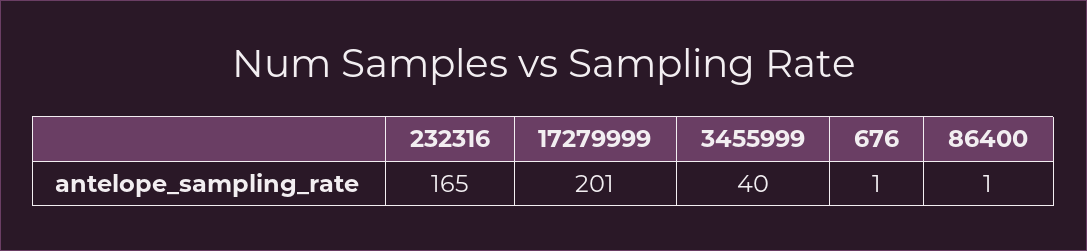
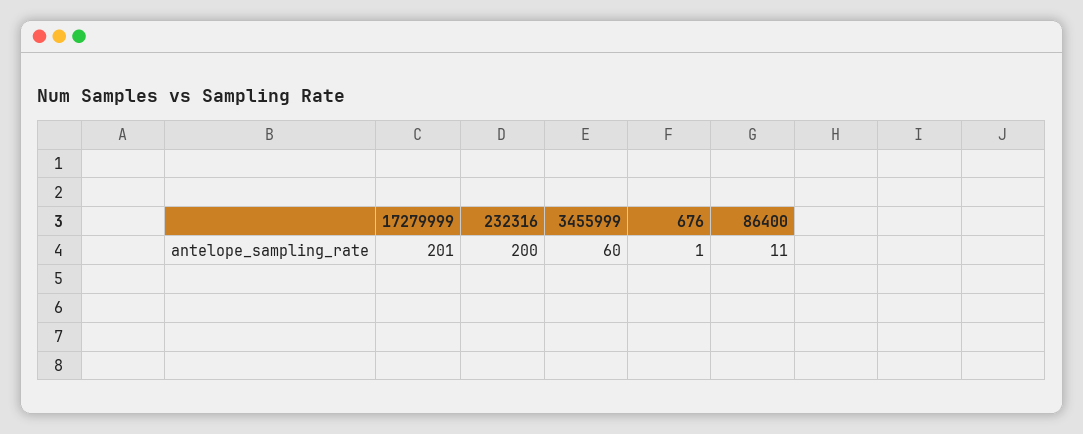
232316: 165 -> 200
3455999: 40 -> 60
86400: 1 -> 11

